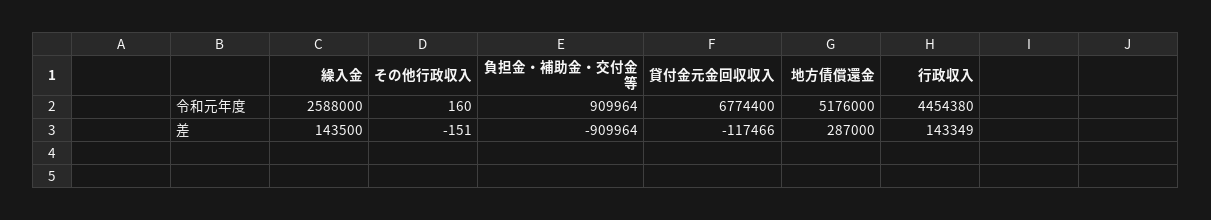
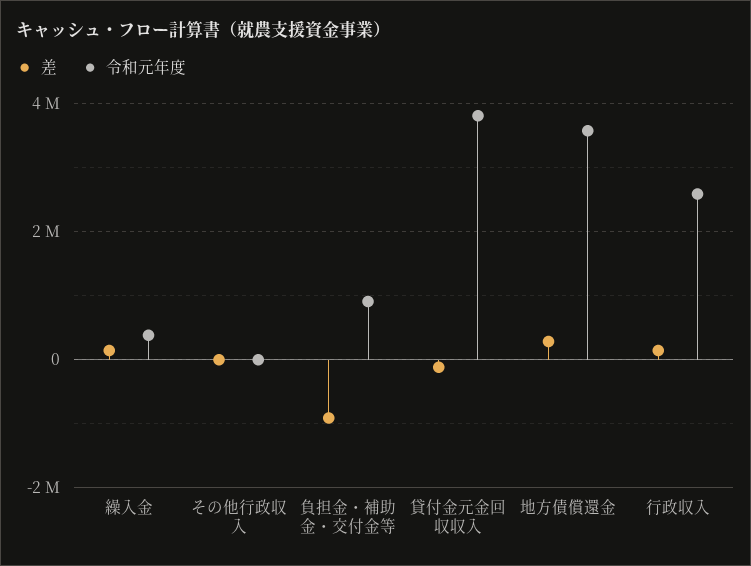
令和元年度, 繰入金: 2588000 -> 400000
令和元年度, 貸付金元金回収収入: 6774400 -> 3800000
令和元年度, 地方債償還金: 5176000 -> 3600000
令和元年度, 行政収入: 4454380 -> 2600000

